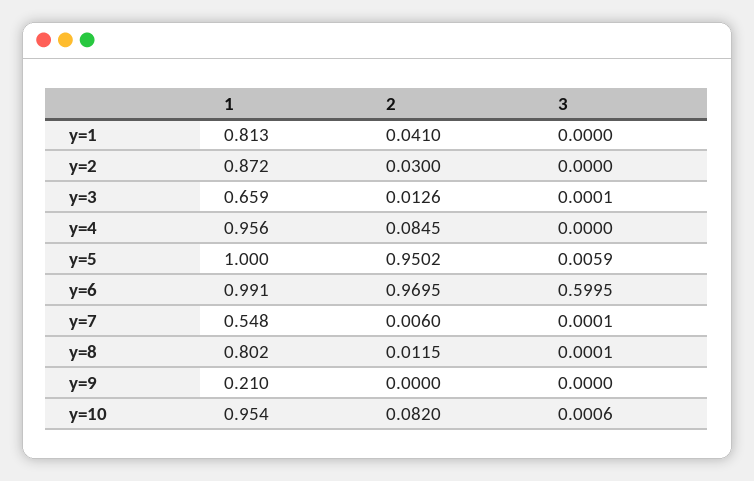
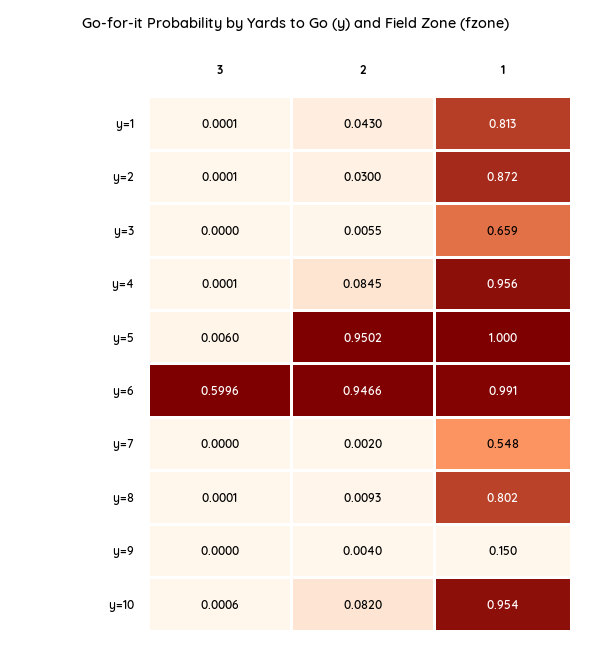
2, y=1: 0.041 -> 0.043
3, y=1: 0 -> 0.0001
3, y=2: 0 -> 0.0001
2, y=3: 0.0126 -> 0.0055
3, y=3: 0.0001 -> 0
3, y=4: 0 -> 0.0001
3, y=5: 0.0059 -> 0.006
2, y=6: 0.9695 -> 0.9466
3, y=6: 0.5995 -> 0.5996
2, y=7: 0.006 -> 0.002
3, y=7: 0.0001 -> 0
2, y=8: 0.0115 -> 0.0093
1, y=9: 0.21 -> 0.15
2, y=9: 0 -> 0.004

